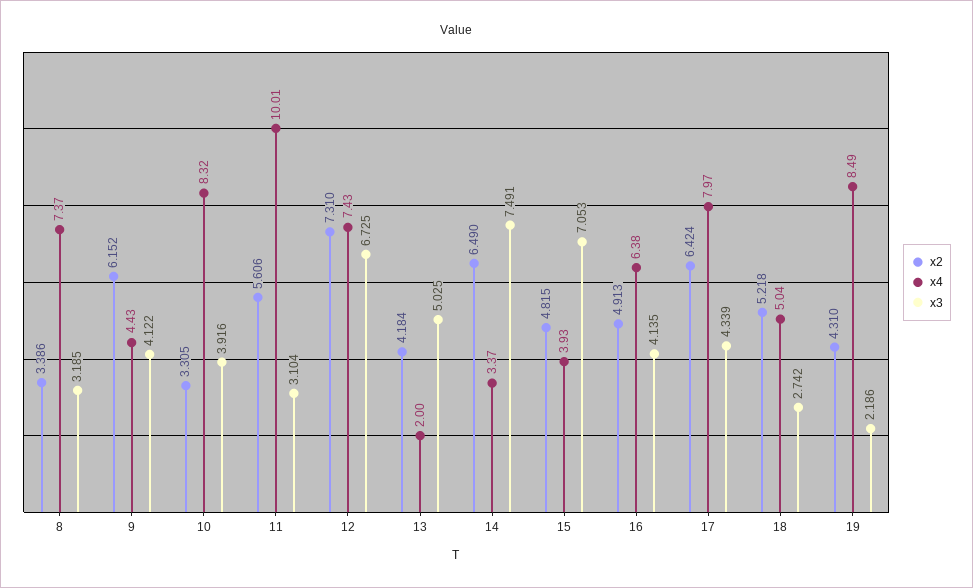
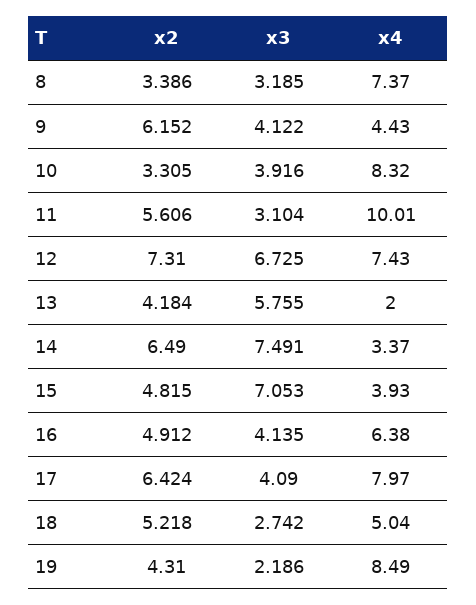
x3, 13: 5.025 -> 5.755
x2, 16: 4.913 -> 4.912
x3, 17: 4.339 -> 4.09

